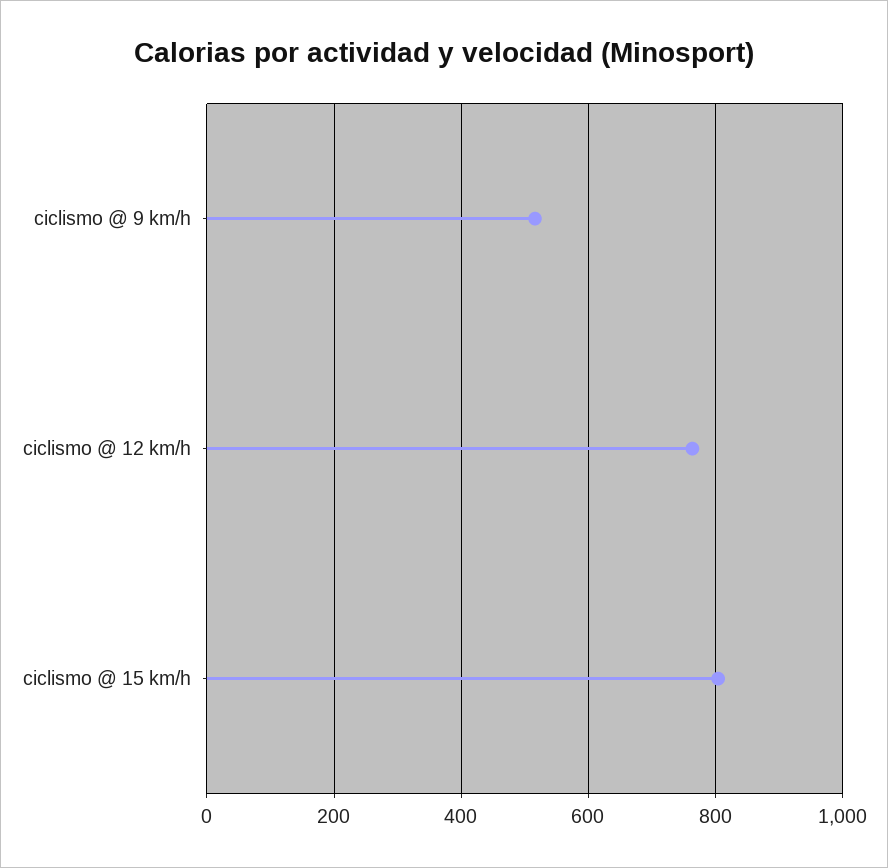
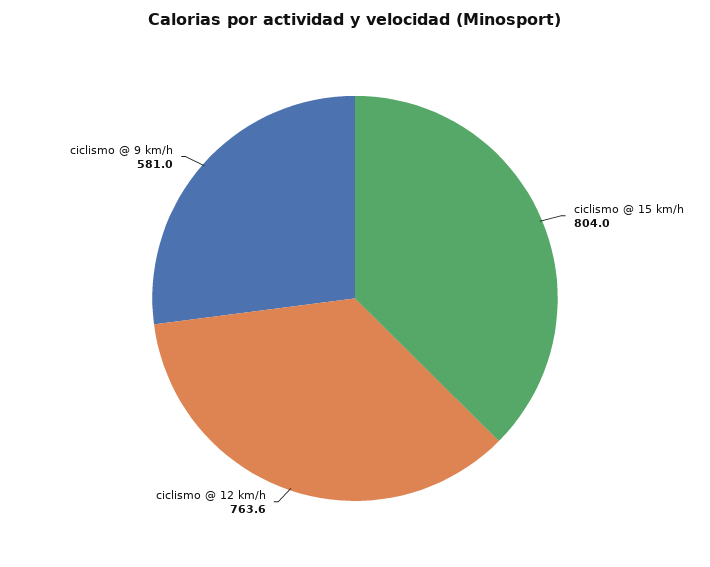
ciclismo @ 9 km/h: 520 -> 581

